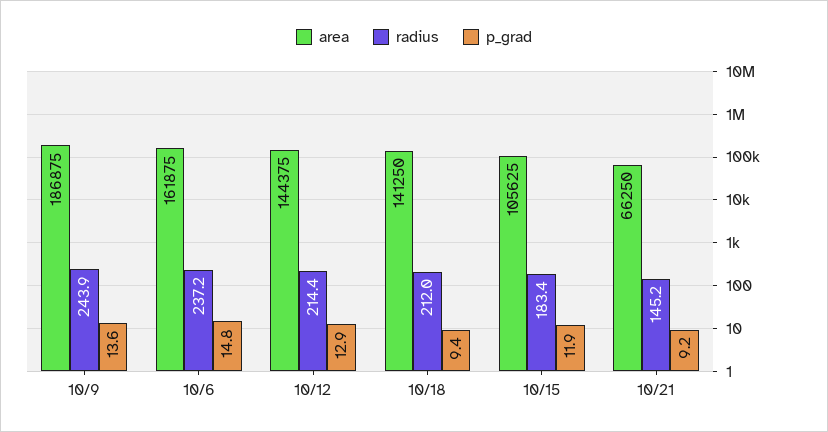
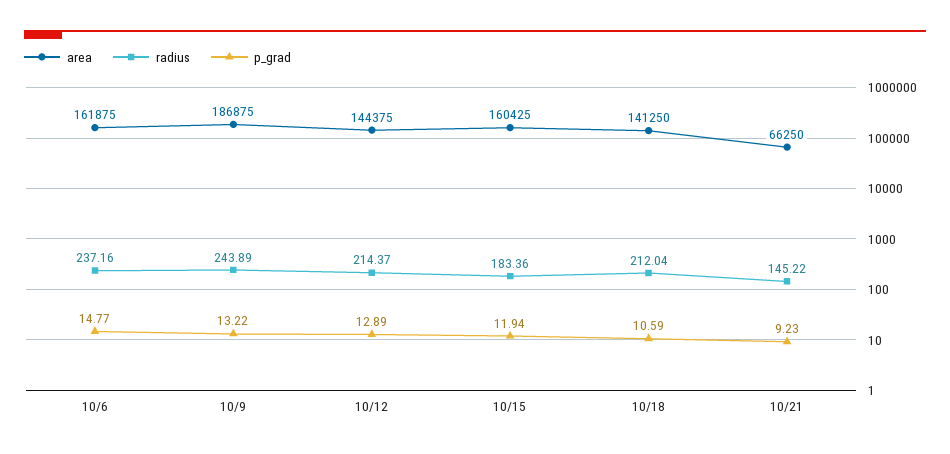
p_grad, 10/9: 13.6 -> 13.22
p_grad, 10/18: 9.4 -> 10.59
area, 10/15: 105625 -> 160425

